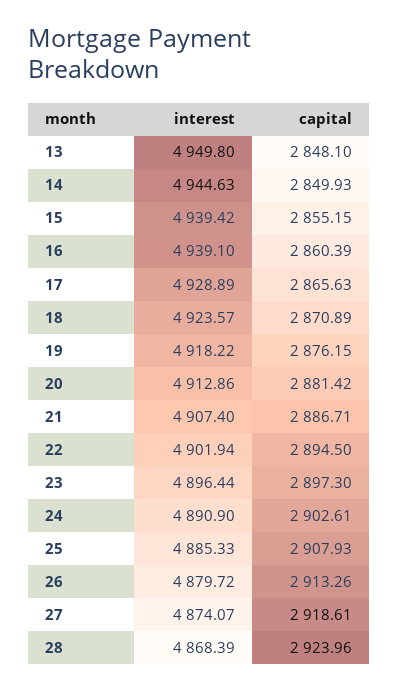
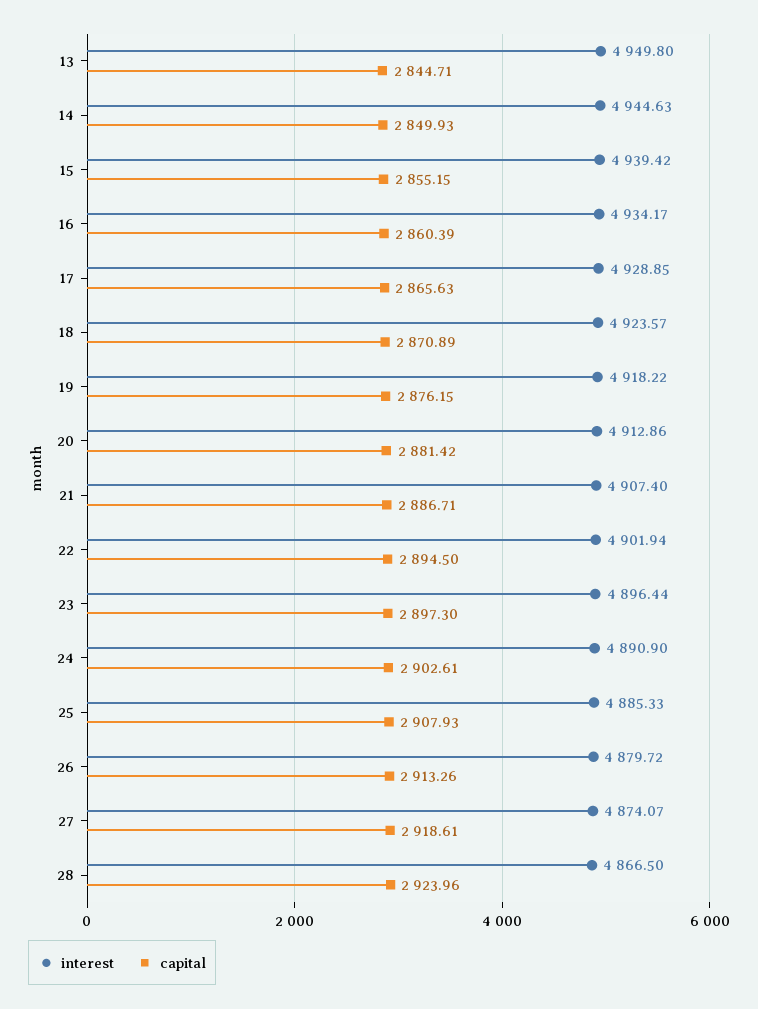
capital, 13: 2848.1 -> 2844.71
interest, 16: 4939.1 -> 4934.17
interest, 17: 4928.89 -> 4928.85
interest, 28: 4868.39 -> 4866.5

